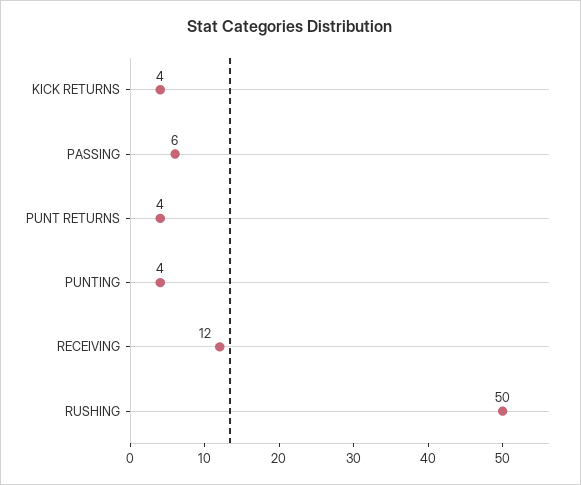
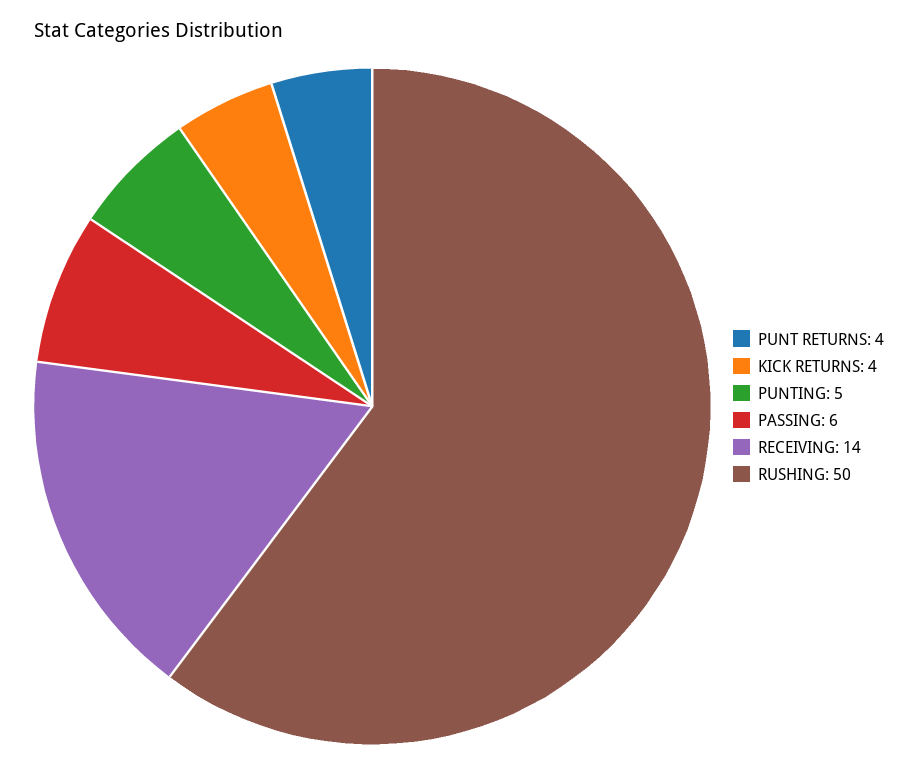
PUNTING: 4 -> 5
RECEIVING: 12 -> 14

